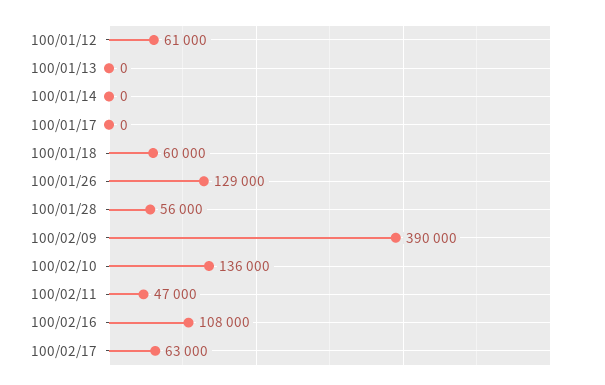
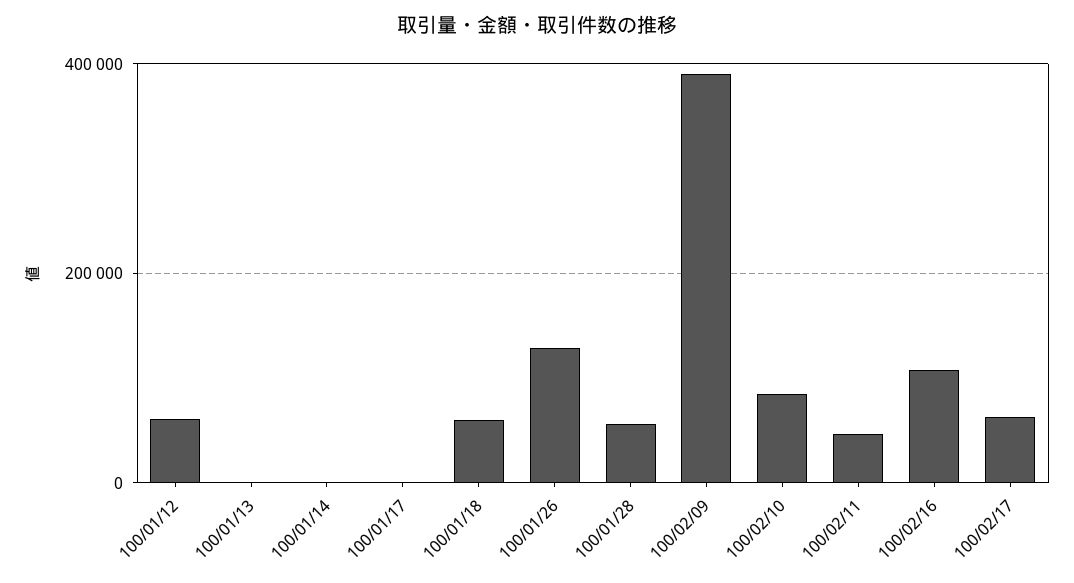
100/02/10: 136000 -> 80000

